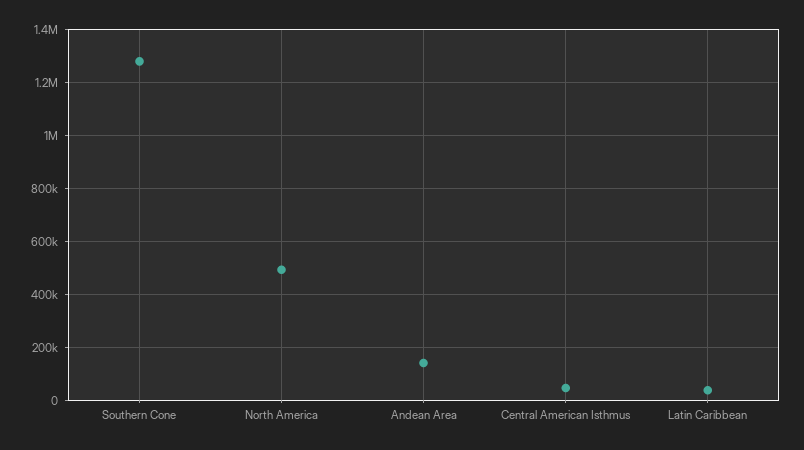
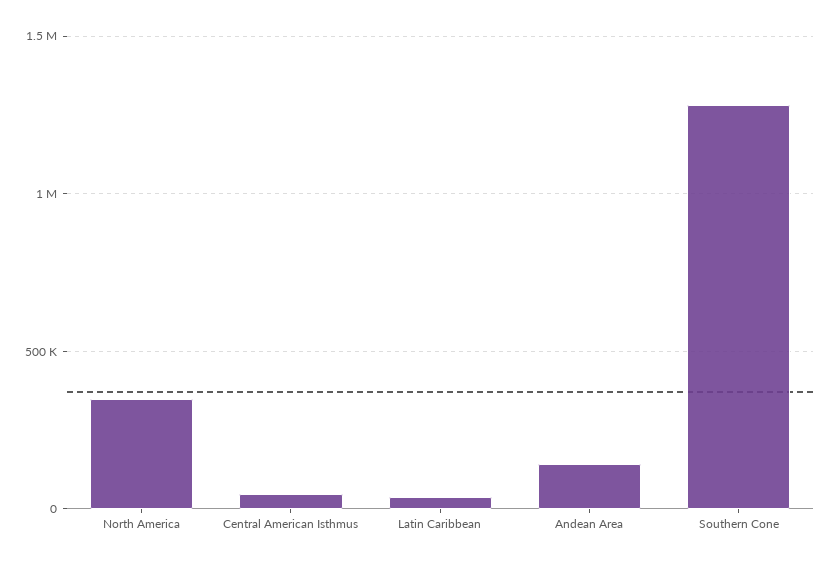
North America: 500000 -> 350000

